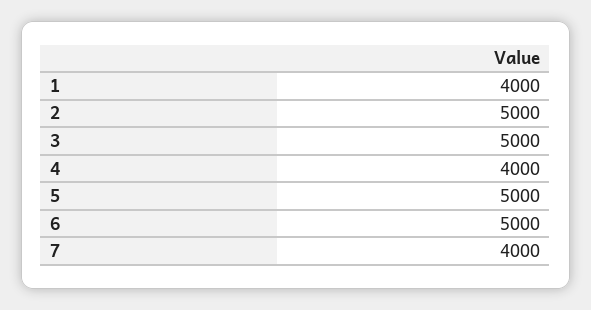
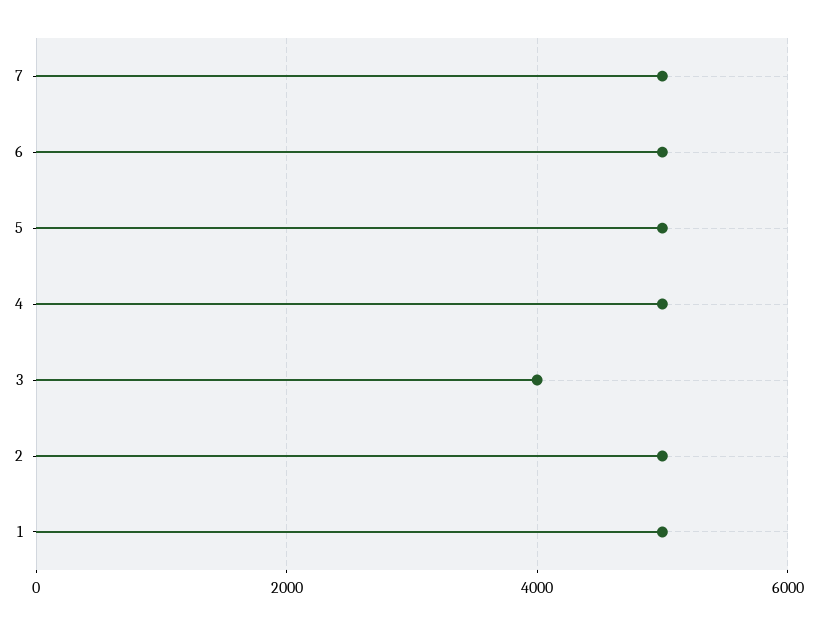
1: 4000 -> 5000
3: 5000 -> 4000
4: 4000 -> 5000
7: 4000 -> 5000

